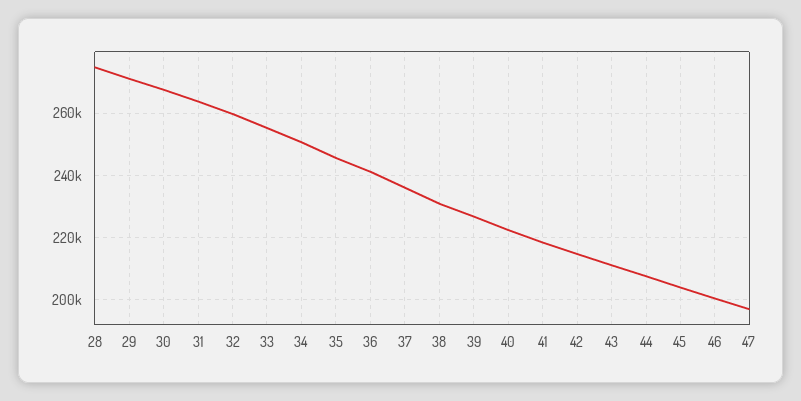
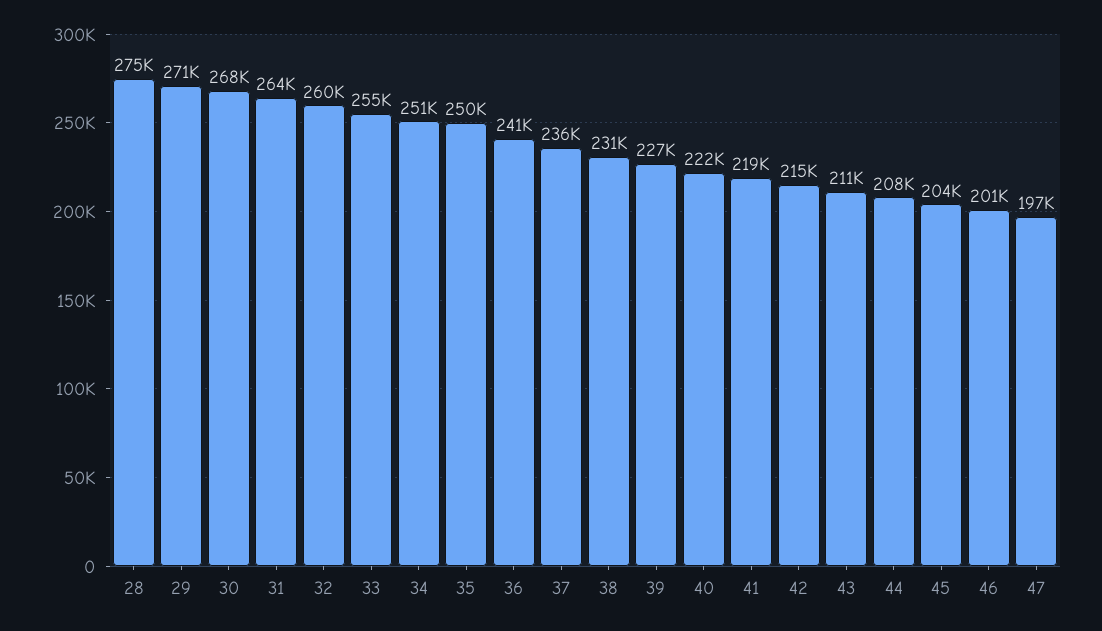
35: 246000 -> 250000

